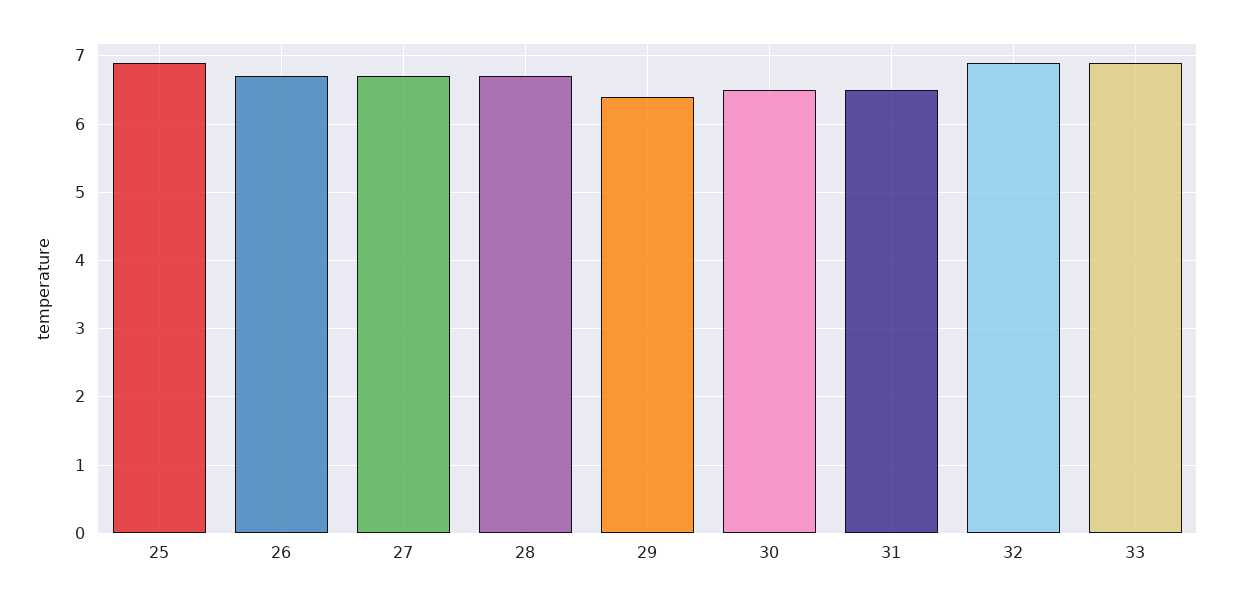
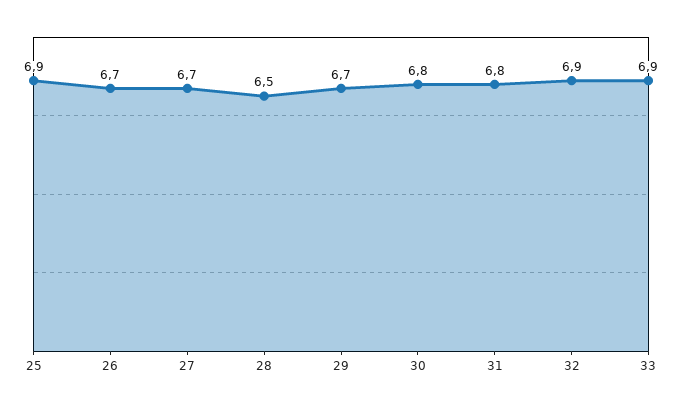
28: 6.7 -> 6.5
29: 6.4 -> 6.7
30: 6.5 -> 6.8
31: 6.5 -> 6.8

